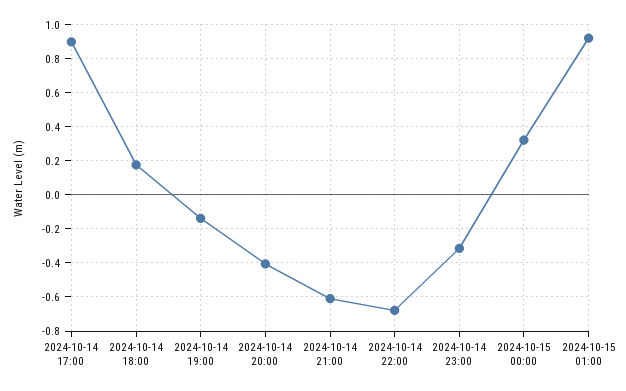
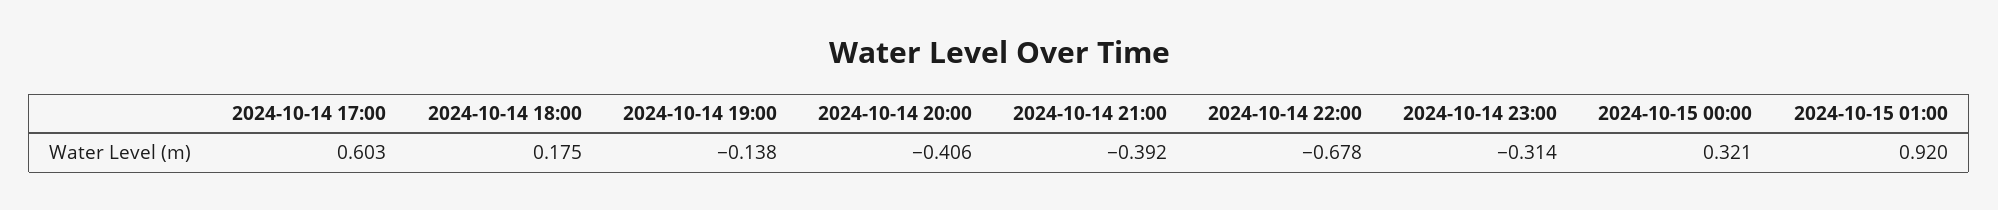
2024-10-14 17:00: 0.9 -> 0.603
2024-10-14 21:00: -0.6 -> -0.392

